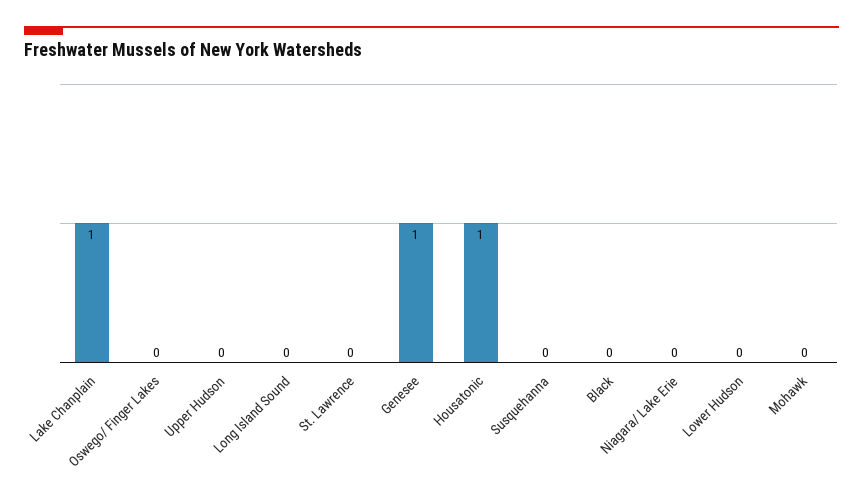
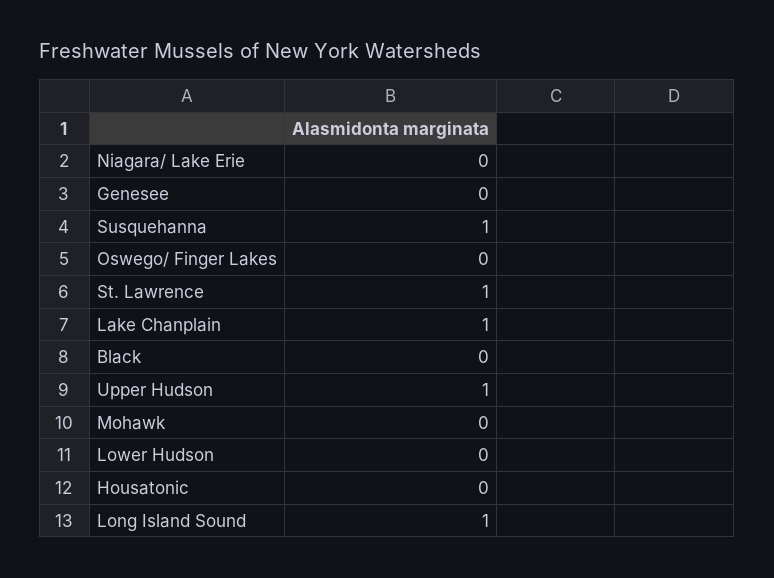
Upper Hudson: 0 -> 1
Long Island Sound: 0 -> 1
St. Lawrence: 0 -> 1
Genesee: 1 -> 0
Housatonic: 1 -> 0
Susquehanna: 0 -> 1

